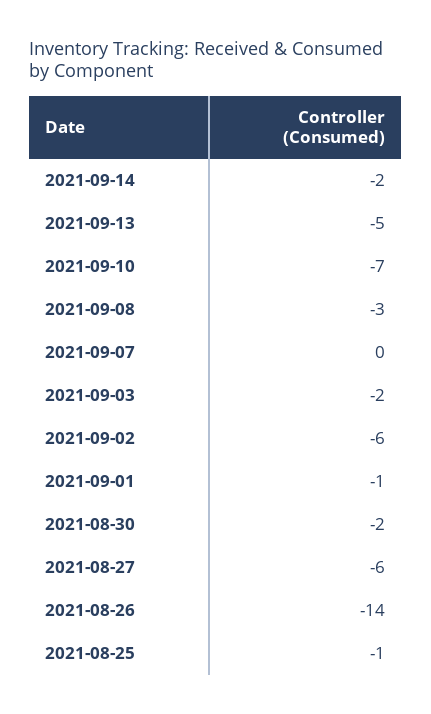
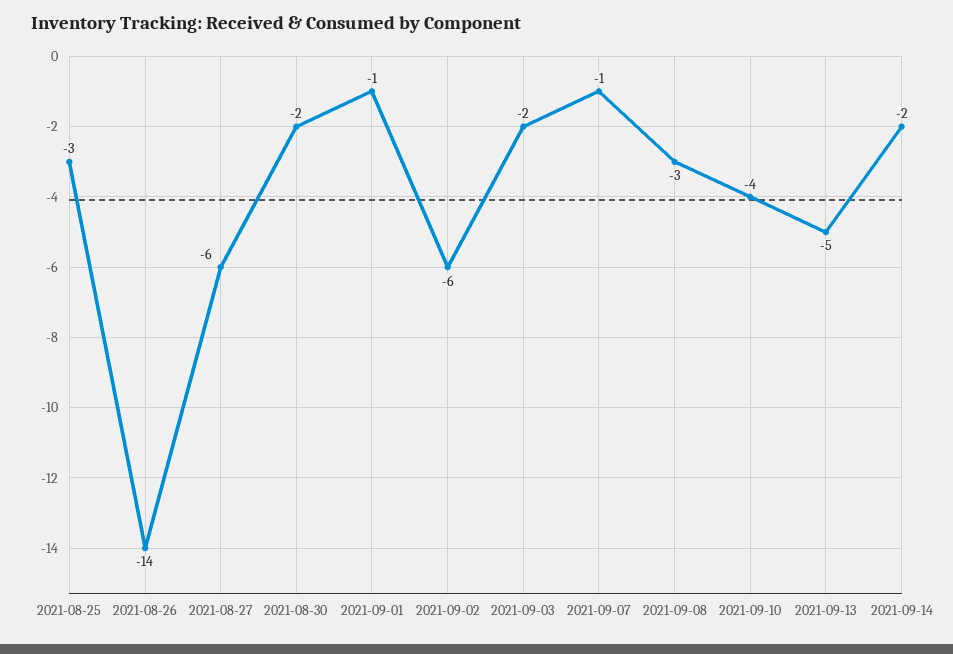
2021-09-10: -7 -> -4
2021-09-07: 0 -> -1
2021-08-25: -1 -> -3

